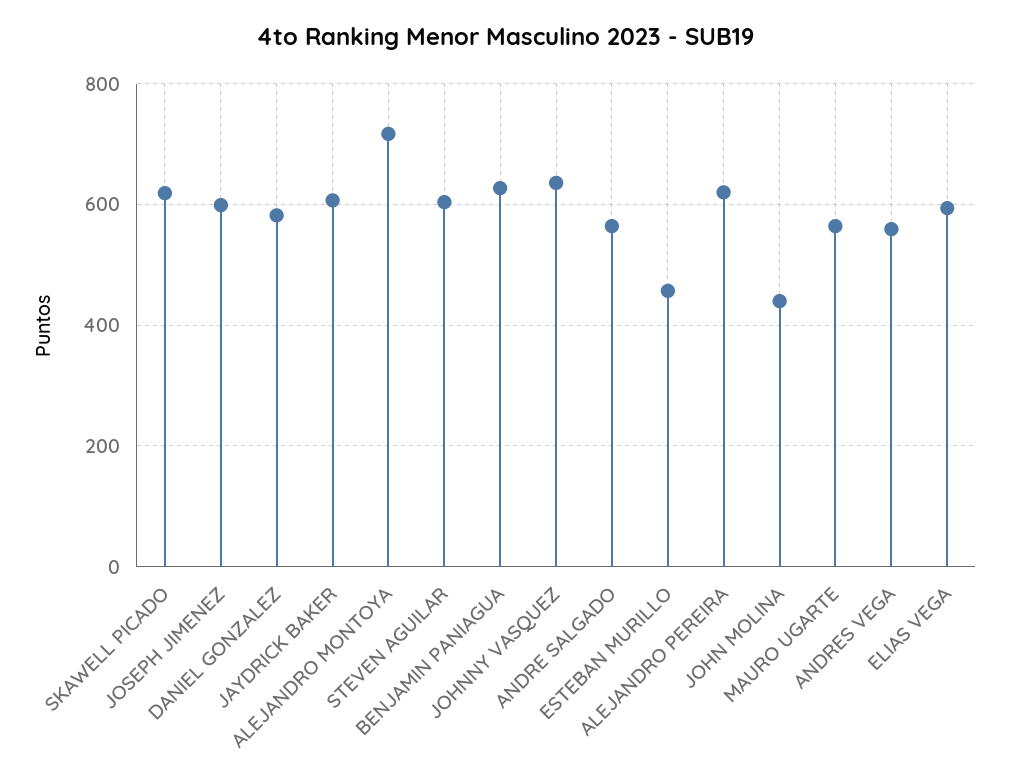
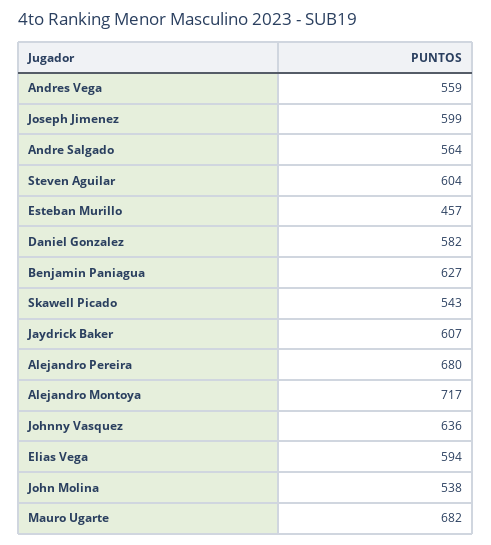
SKAWELL PICADO: 620 -> 543
ALEJANDRO PEREIRA: 620 -> 680
JOHN MOLINA: 440 -> 538
MAURO UGARTE: 560 -> 682

